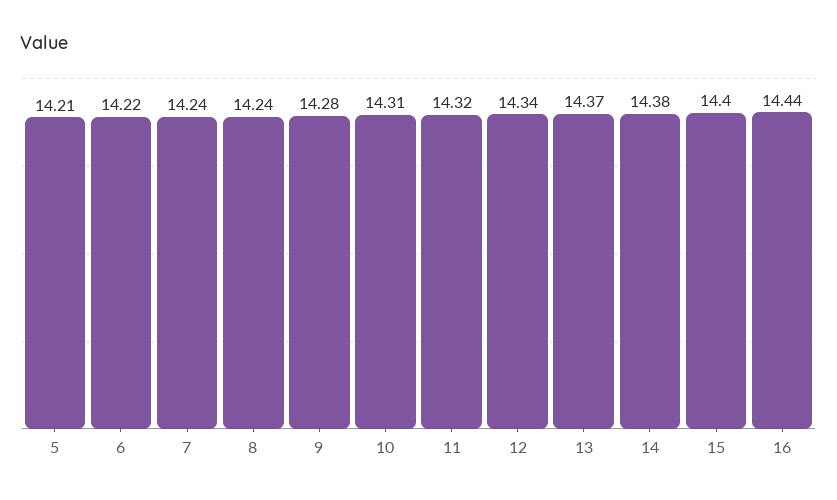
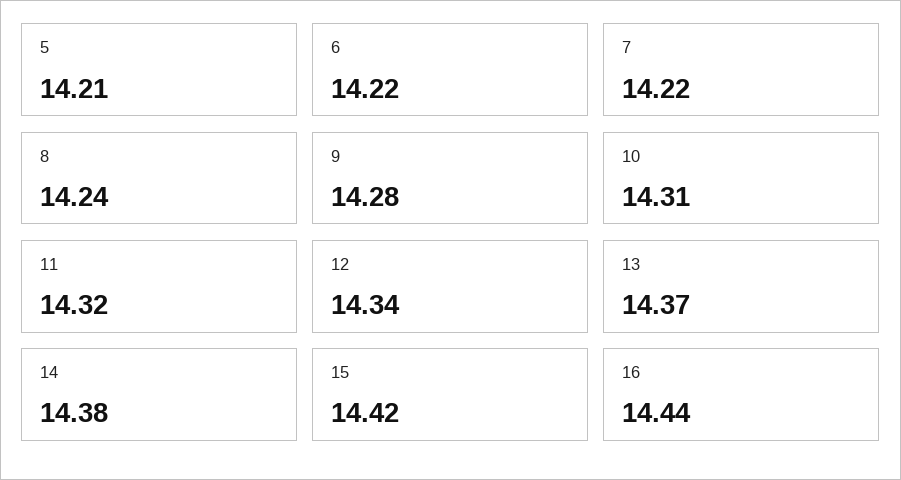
7: 14.24 -> 14.22
15: 14.4 -> 14.42

